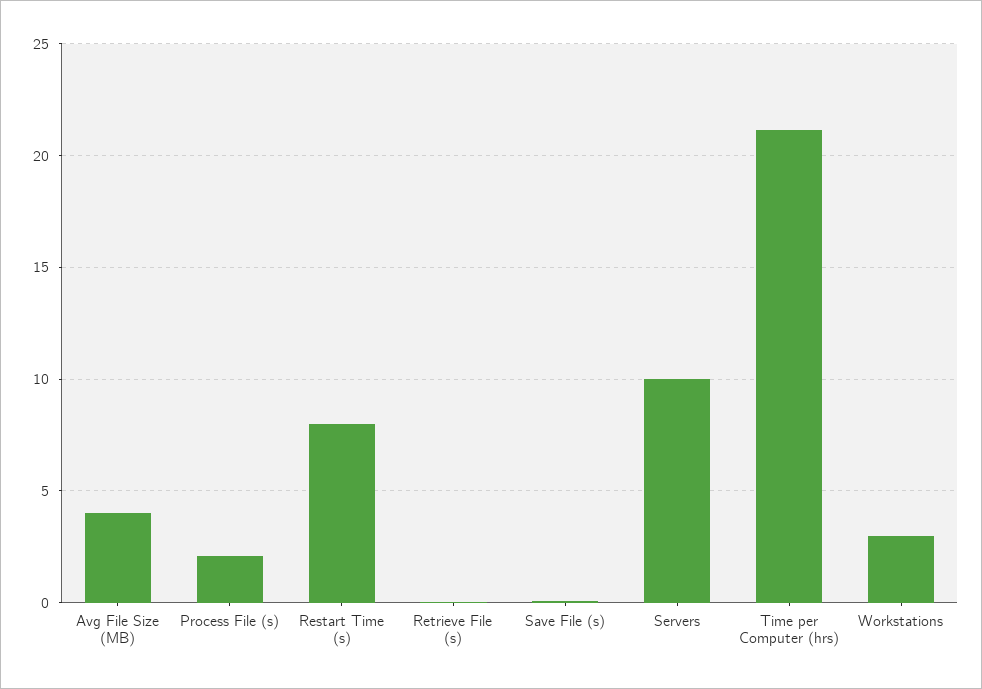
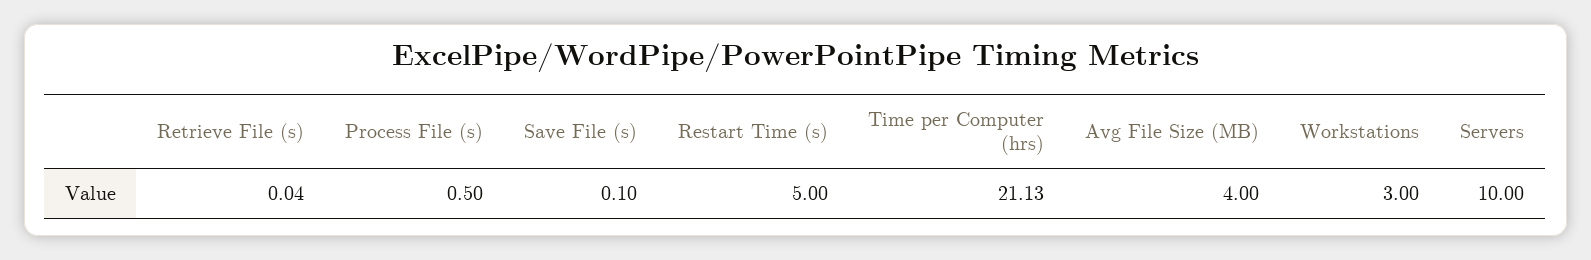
Process File (s): 2 -> 0.5
Restart Time (s): 8 -> 5

